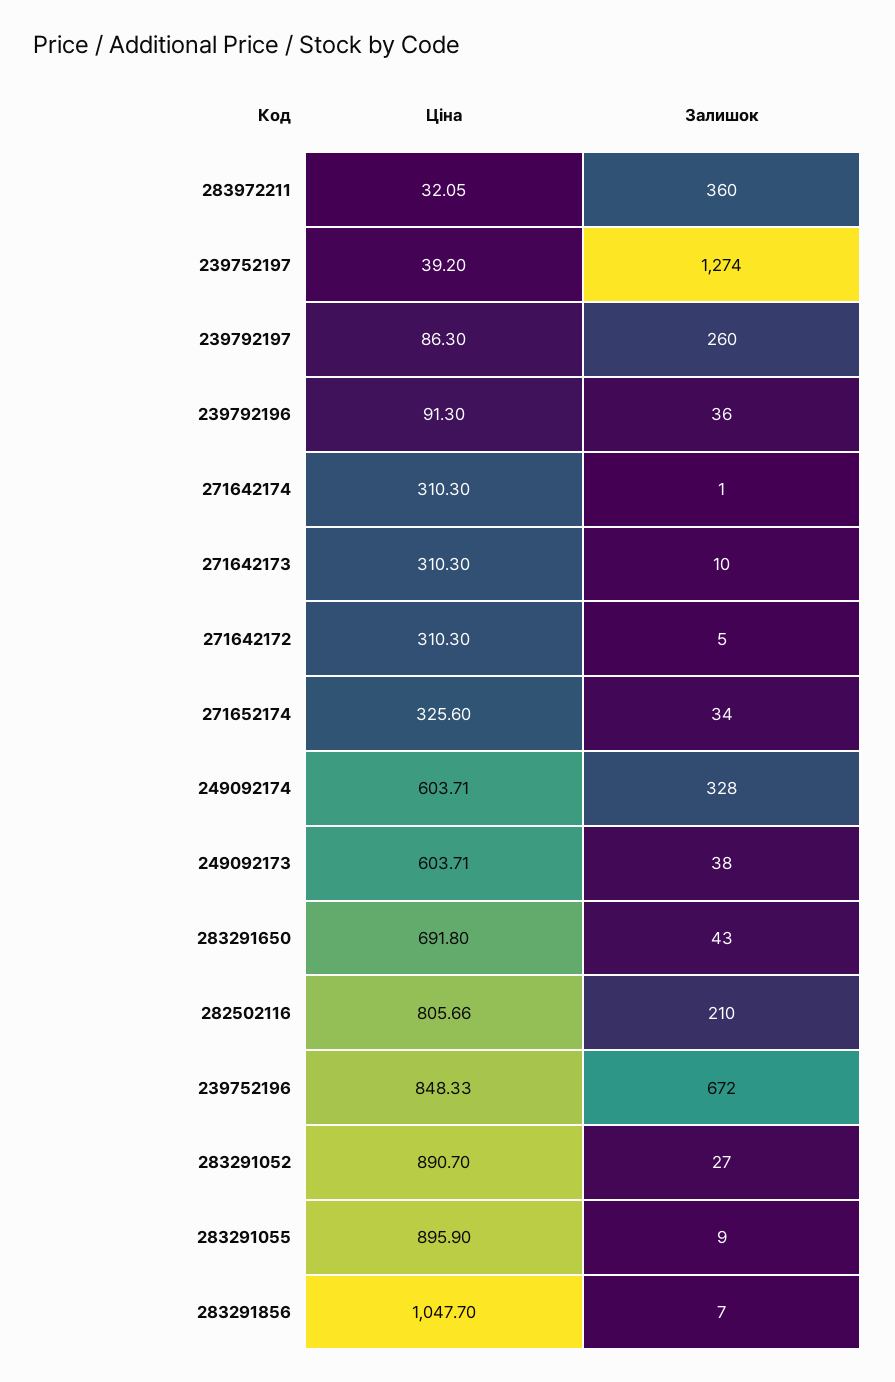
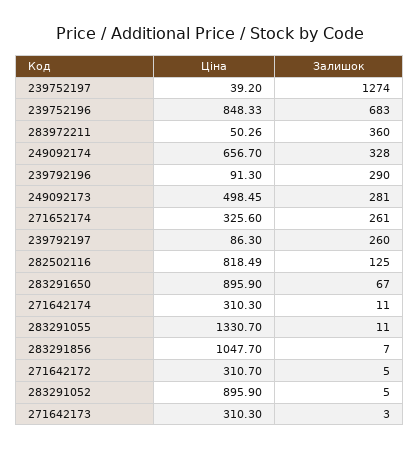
Ціна, 283972211: 32.05 -> 50.26
Залишок, 239792196: 36 -> 290
Залишок, 271642174: 1 -> 11
Залишок, 271642173: 10 -> 3
Ціна, 271642172: 310.3 -> 310.7
Залишок, 271652174: 34 -> 261
Ціна, 249092174: 603.71 -> 656.7
Ціна, 249092173: 603.71 -> 498.45
Залишок, 249092173: 38 -> 281
Ціна, 283291650: 691.8 -> 895.9
Залишок, 283291650: 43 -> 67
Ціна, 282502116: 805.66 -> 818.49
Залишок, 282502116: 210 -> 125
Залишок, 239752196: 672 -> 683
Ціна, 283291052: 890.7 -> 895.9
Залишок, 283291052: 27 -> 5
Ціна, 283291055: 895.9 -> 1330.7
Залишок, 283291055: 9 -> 11

